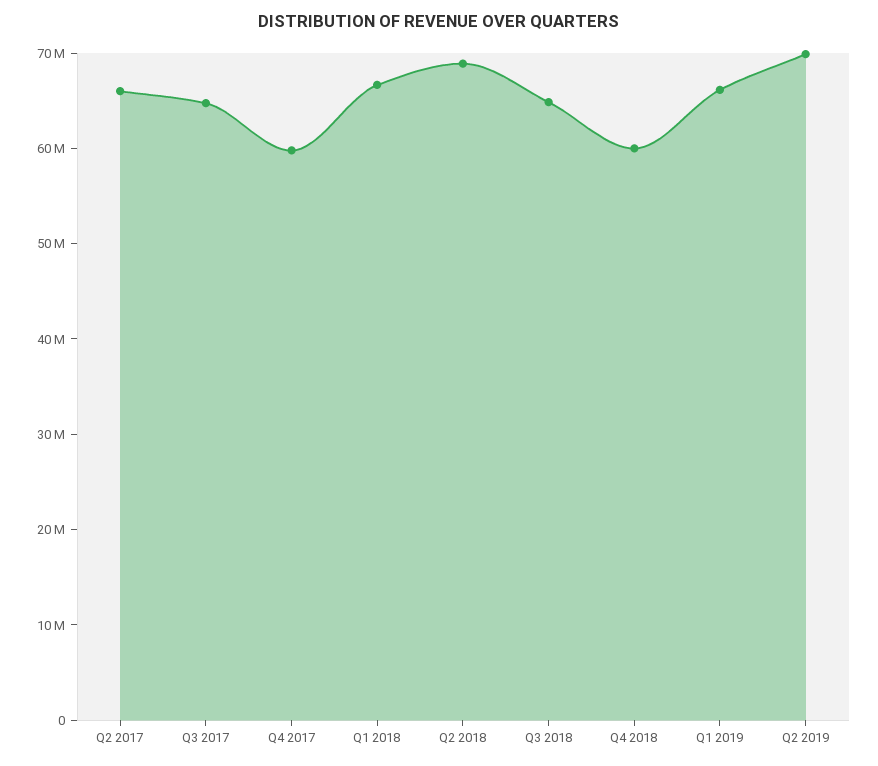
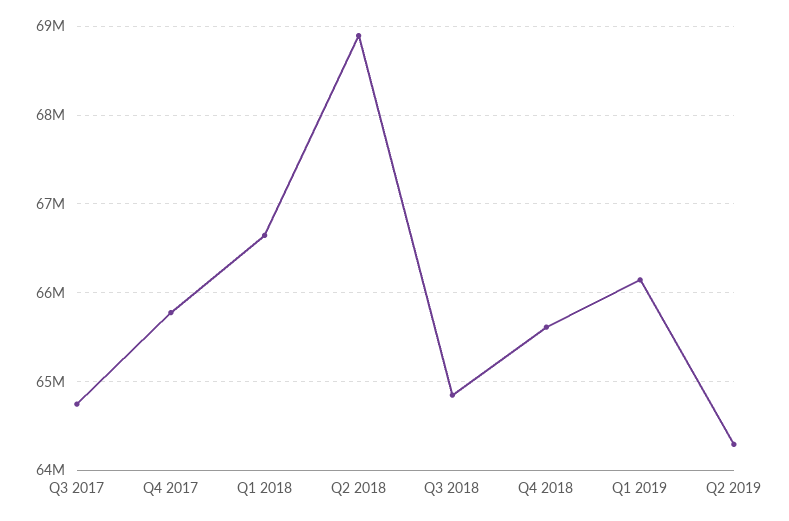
Q2 2017: 66000000 -> none
Q4 2017: 60000000 -> 65800000
Q4 2018: 60000000 -> 65600000
Q2 2019: 70000000 -> 64300000

